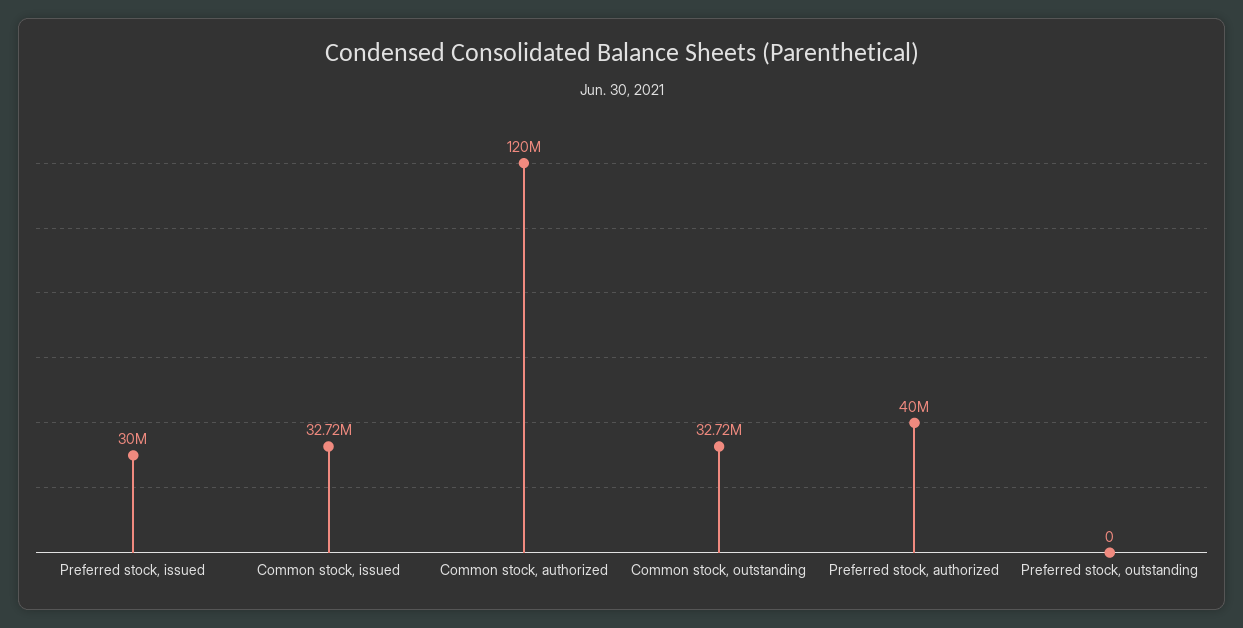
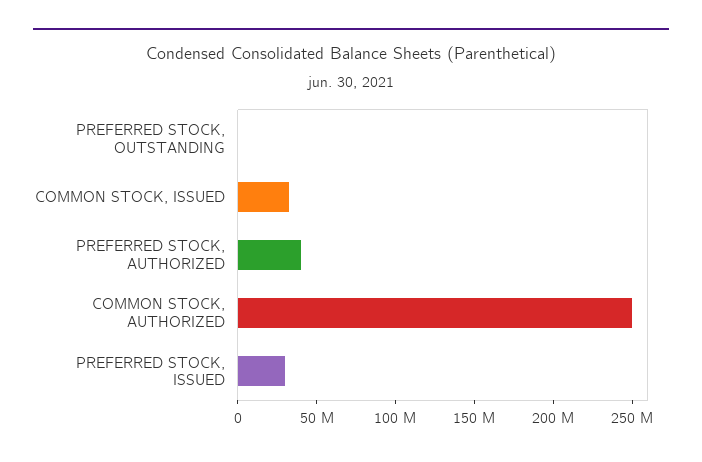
Common stock, authorized: 120000000 -> 250000000
Common stock, outstanding: 32720000 -> none

